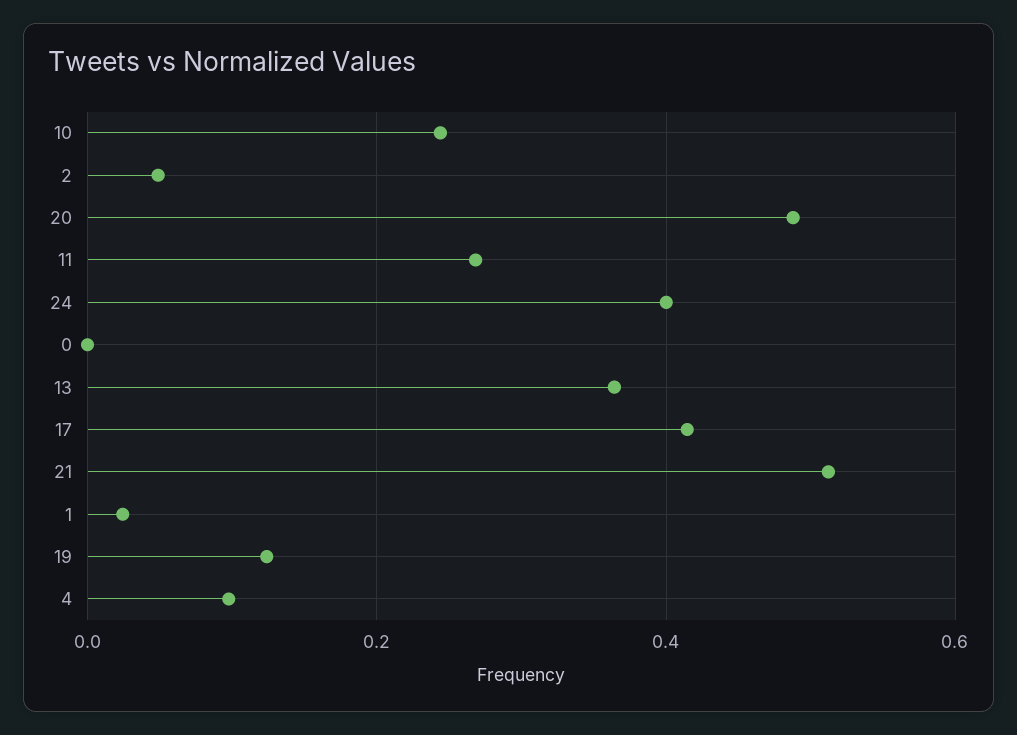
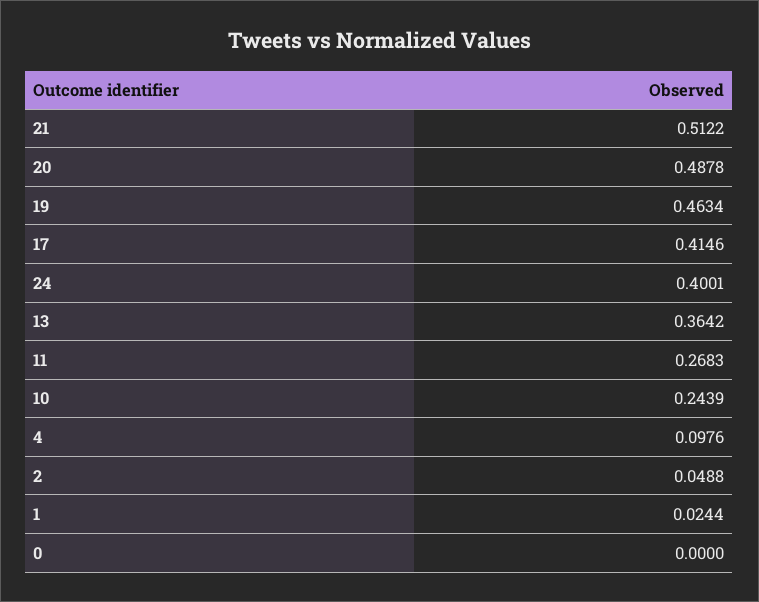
19: 0.12 -> 0.4634

